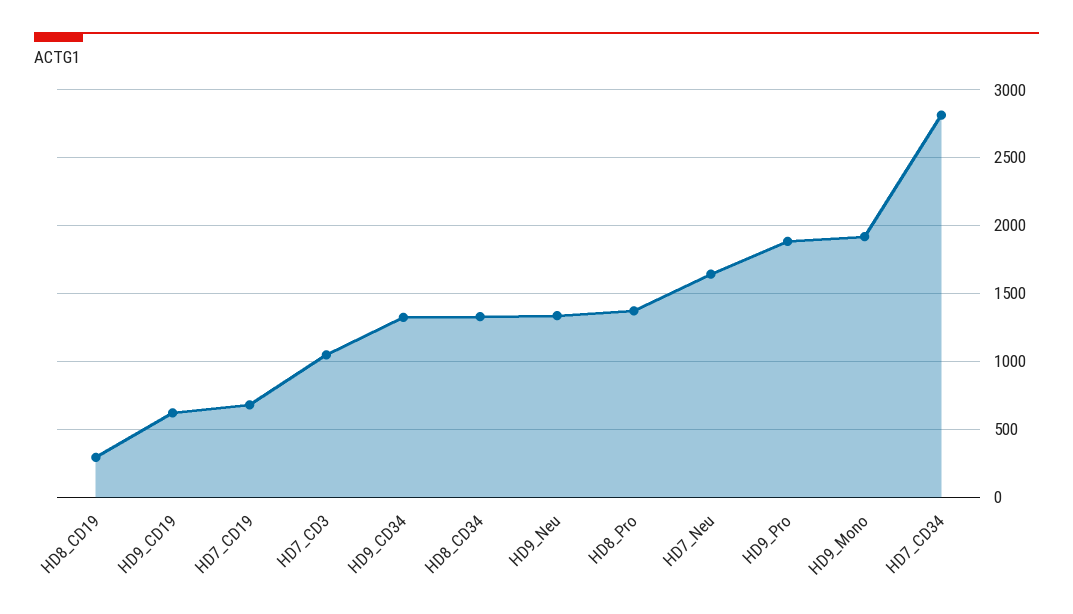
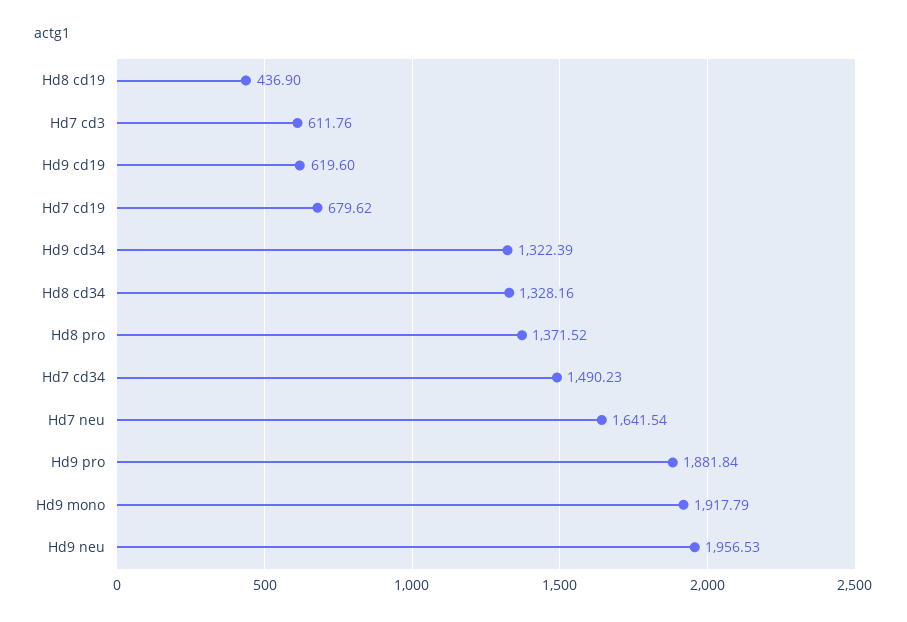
HD8_CD19: 300 -> 436.9
HD7_CD3: 1050 -> 611.76
HD9_Neu: 1350 -> 1956.53
HD7_CD34: 2800 -> 1490.23

